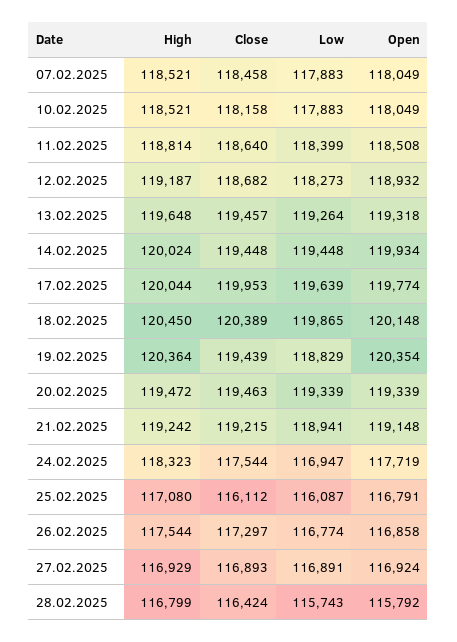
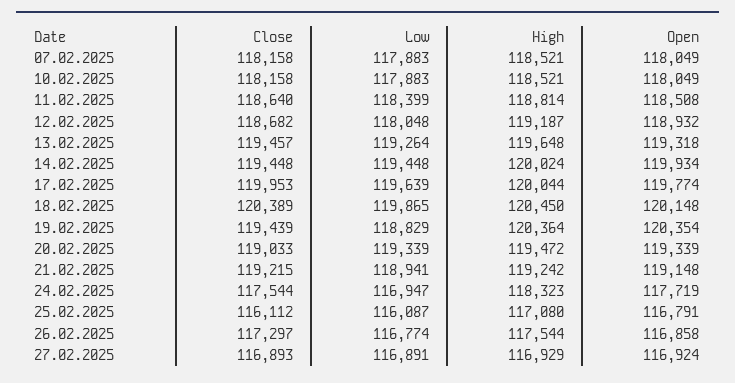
Close, 07.02.2025: 118458 -> 118158
Low, 12.02.2025: 118273 -> 118048
Close, 20.02.2025: 119463 -> 119033
High, 28.02.2025: 116799 -> none
Close, 28.02.2025: 116424 -> none
Low, 28.02.2025: 115743 -> none
Open, 28.02.2025: 115792 -> none

